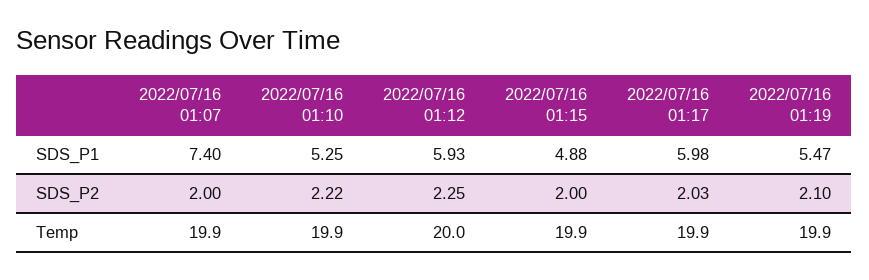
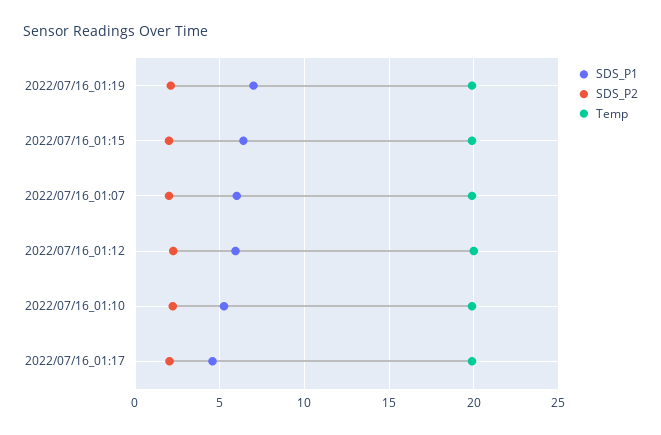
SDS_P1, 2022/07/16 01:07: 7.4 -> 6
SDS_P1, 2022/07/16 01:15: 4.88 -> 6.5
SDS_P1, 2022/07/16 01:17: 5.98 -> 4.5
SDS_P1, 2022/07/16 01:19: 5.47 -> 7

